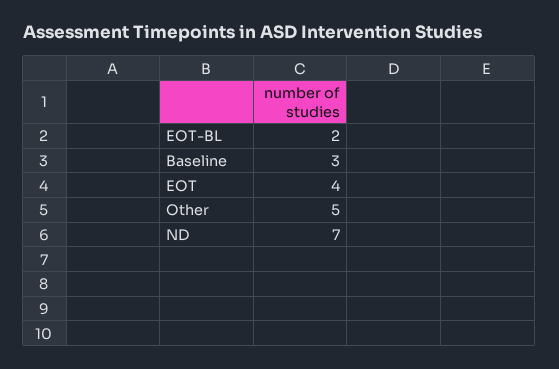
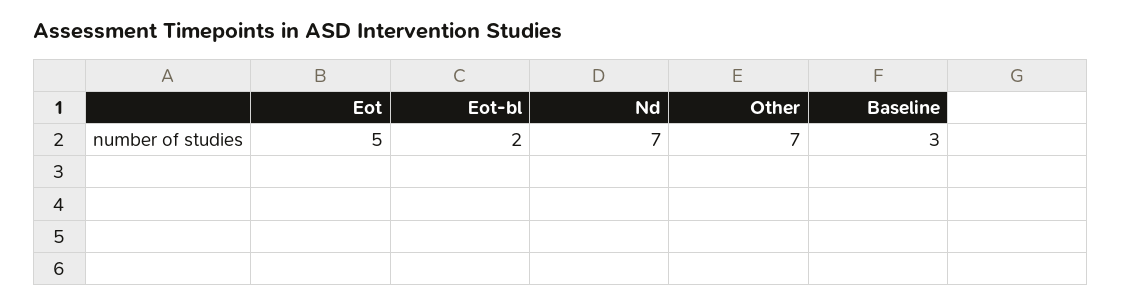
EOT: 4 -> 5
Other: 5 -> 7

